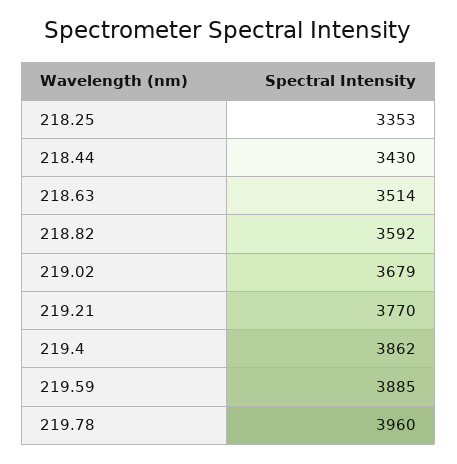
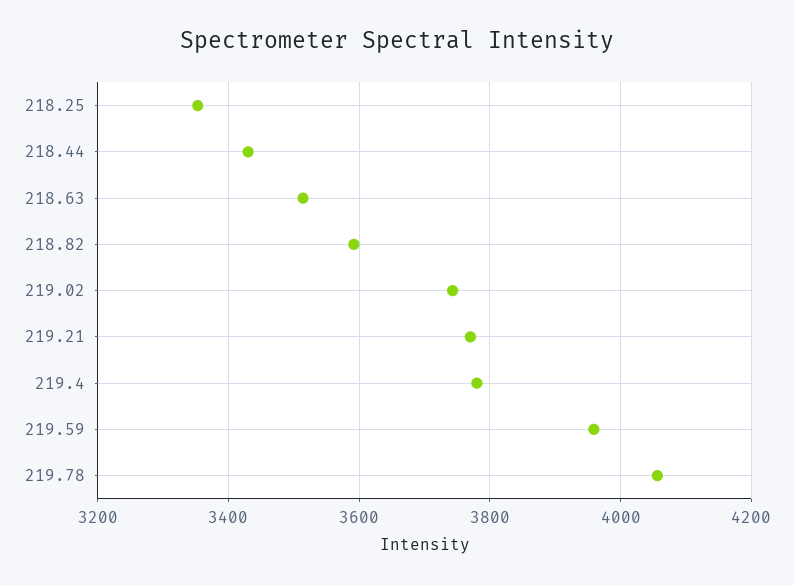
219.02: 3679 -> 3740
219.4: 3862 -> 3780
219.59: 3885 -> 3960
219.78: 3960 -> 4060

